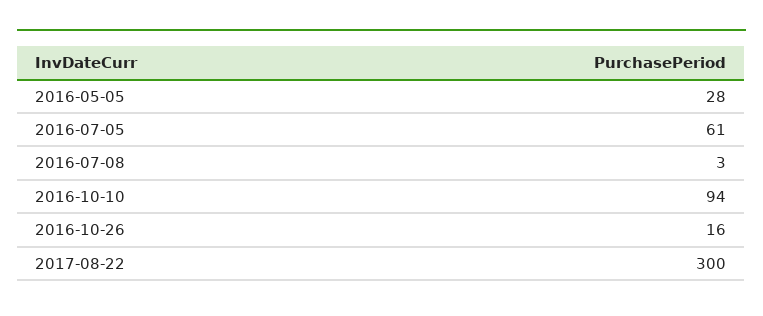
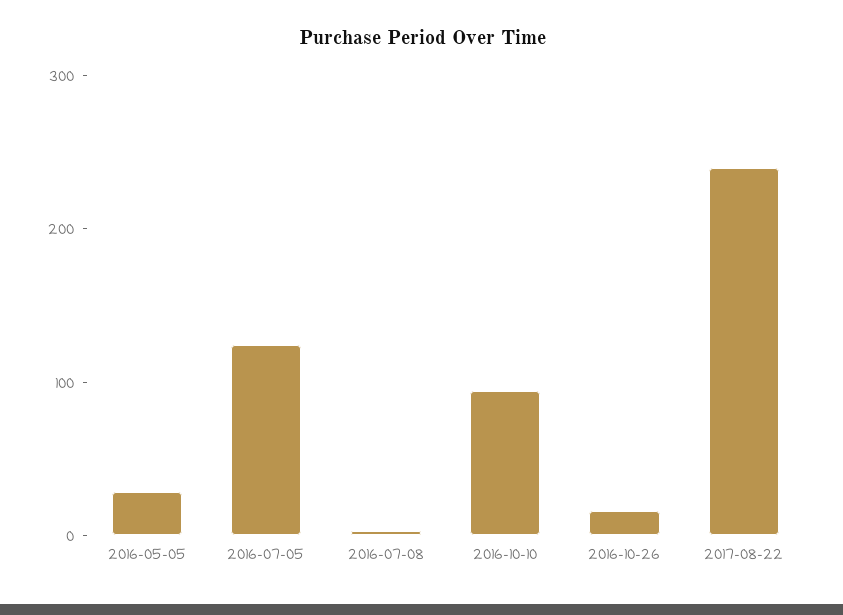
2016-07-05: 61 -> 120
2017-08-22: 300 -> 240

